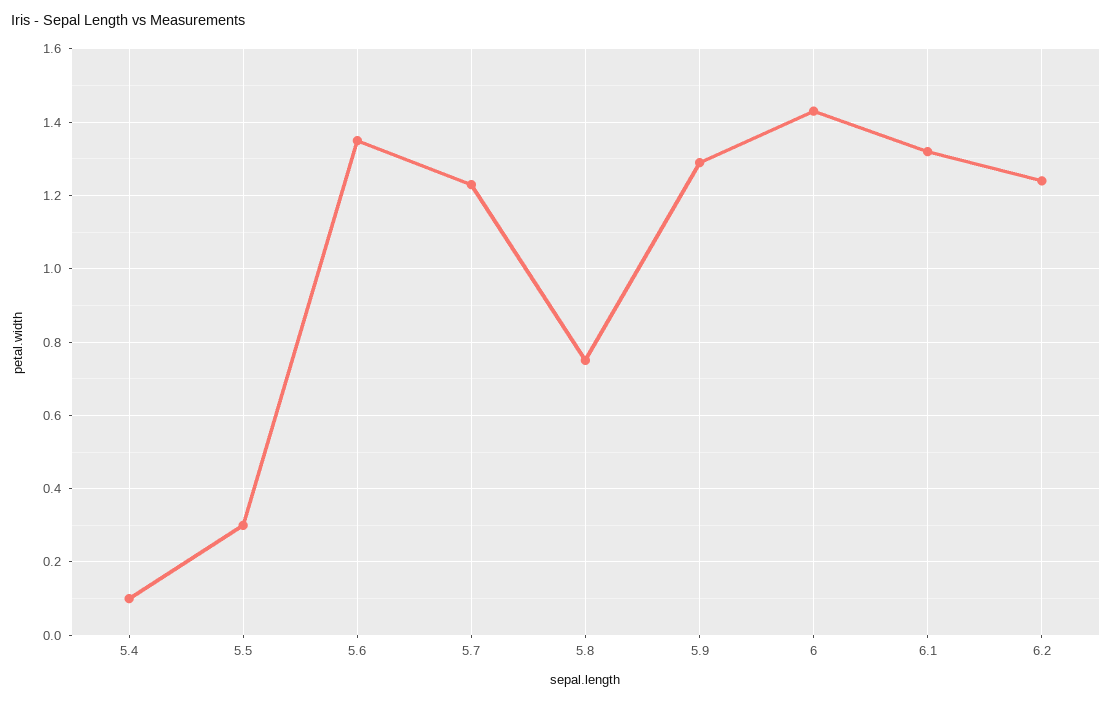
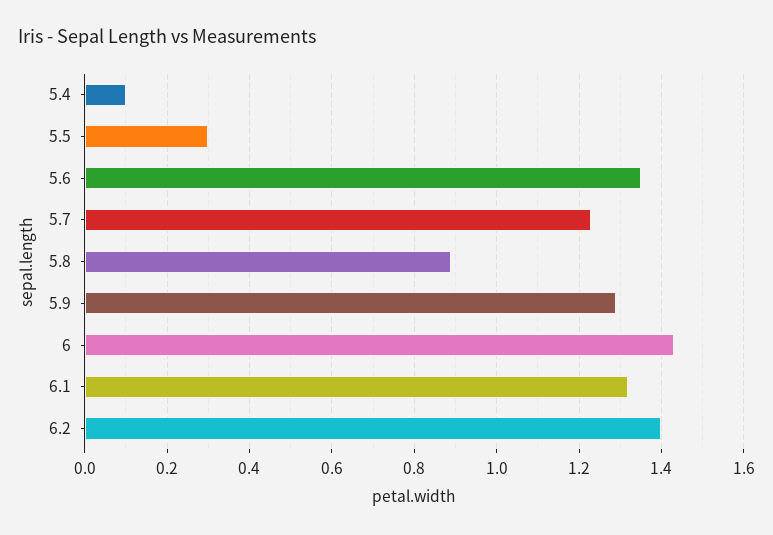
5.8: 0.75 -> 0.9
6.2: 1.25 -> 1.4

